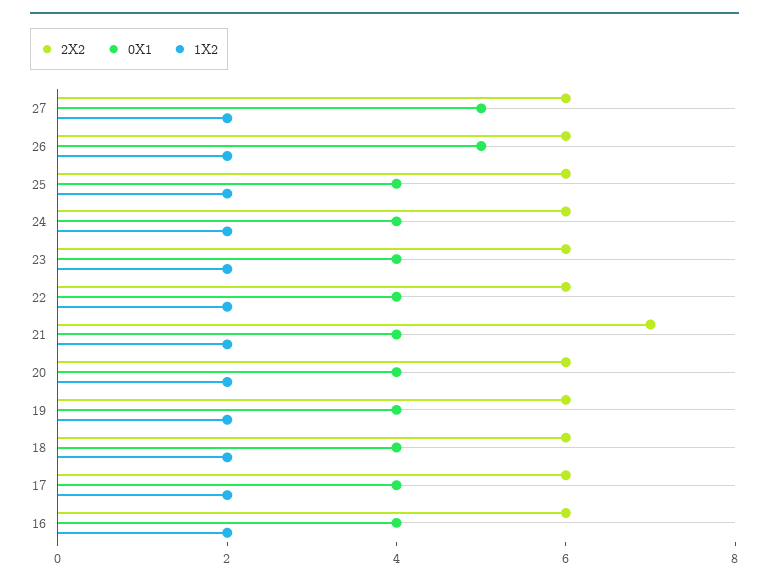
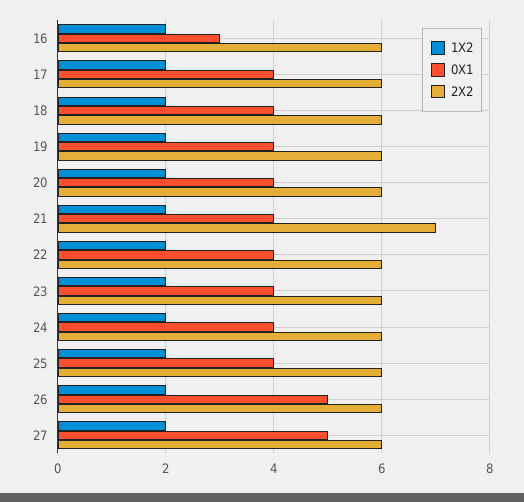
0X1, 16: 4 -> 3

